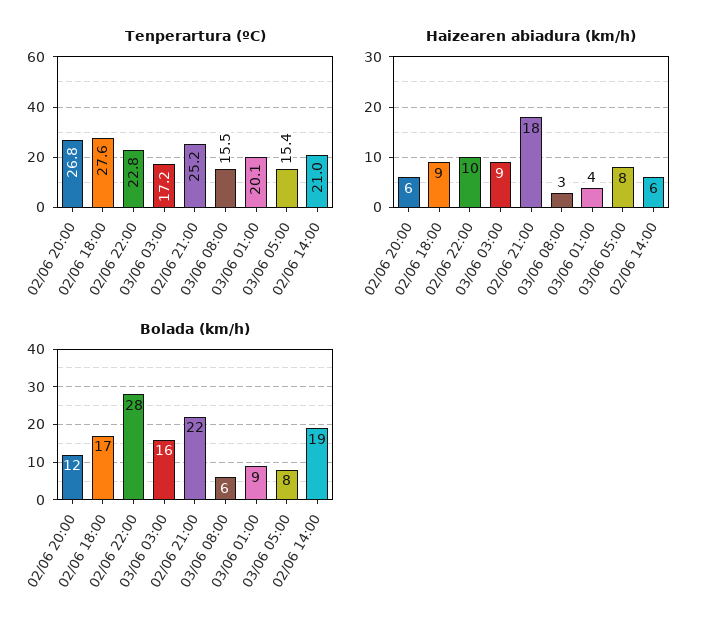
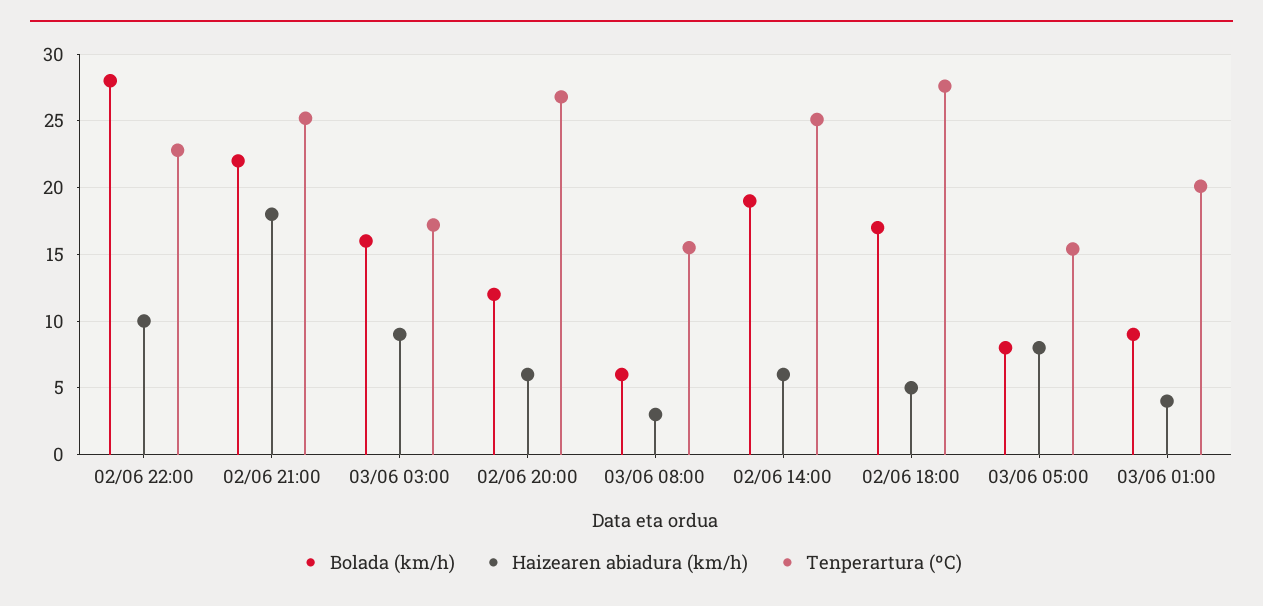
Tenperartura (ºC), 02/06 14:00: 21 -> 25
Haizearen abiadura (km/h), 02/06 18:00: 9 -> 5

